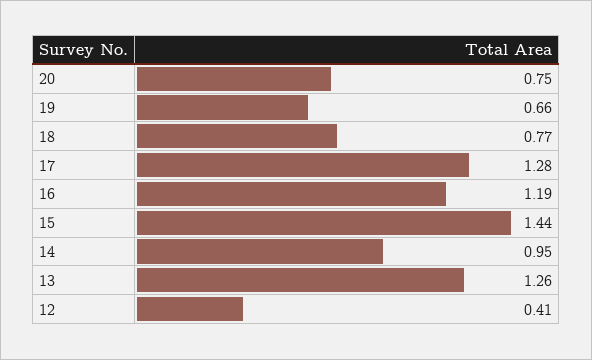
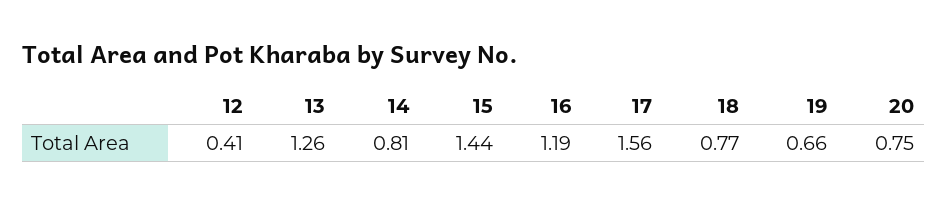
17: 1.28 -> 1.56
14: 0.95 -> 0.81

